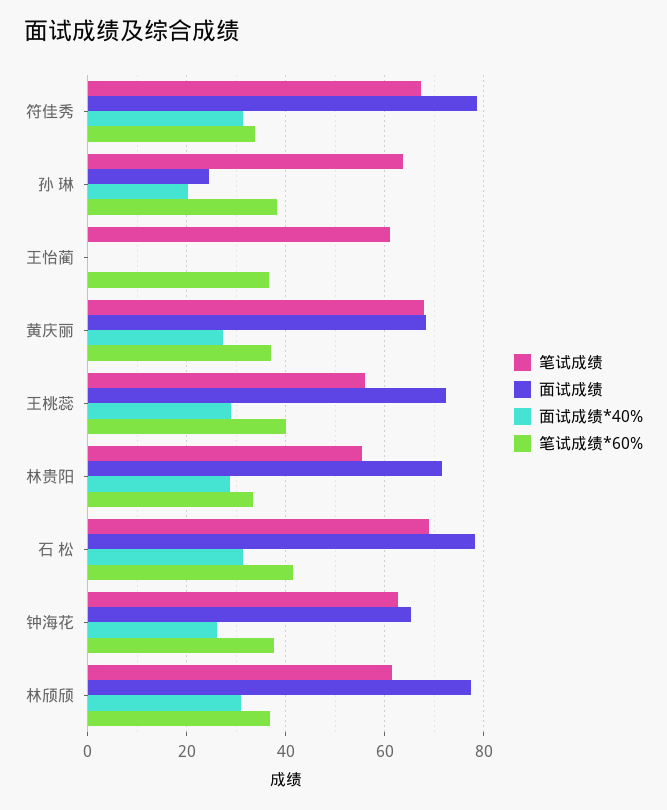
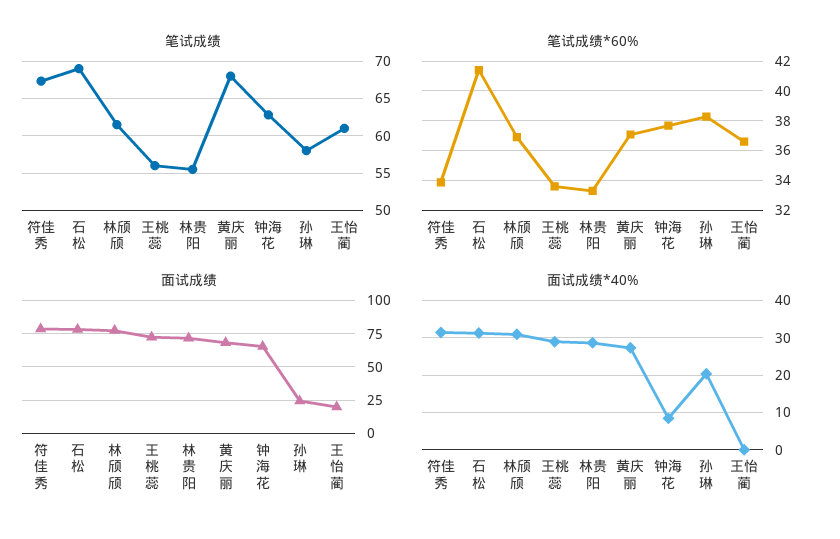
笔试成绩, 孙 琳: 64 -> 58
面试成绩, 王怡蔺: 0 -> 20
笔试成绩*60%, 王桃蕊: 40 -> 33.5
面试成绩*40%, 钟海花: 26 -> 8

